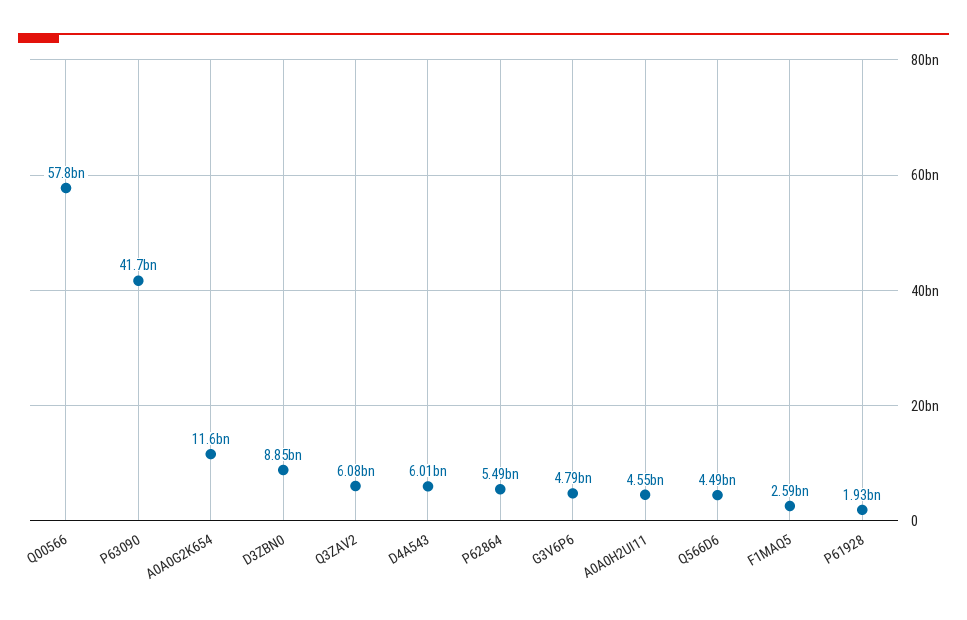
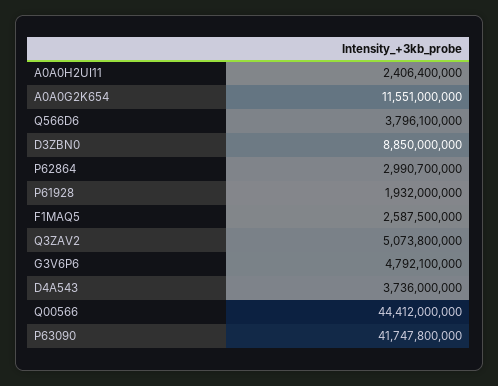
Q00566: 57800000000 -> 44412000000
Q3ZAV2: 6080000000 -> 5073800000
D4A543: 6010000000 -> 3736000000
P62864: 5490000000 -> 2990700000
A0A0H2UI11: 4550000000 -> 2406400000
Q566D6: 4490000000 -> 3796100000

